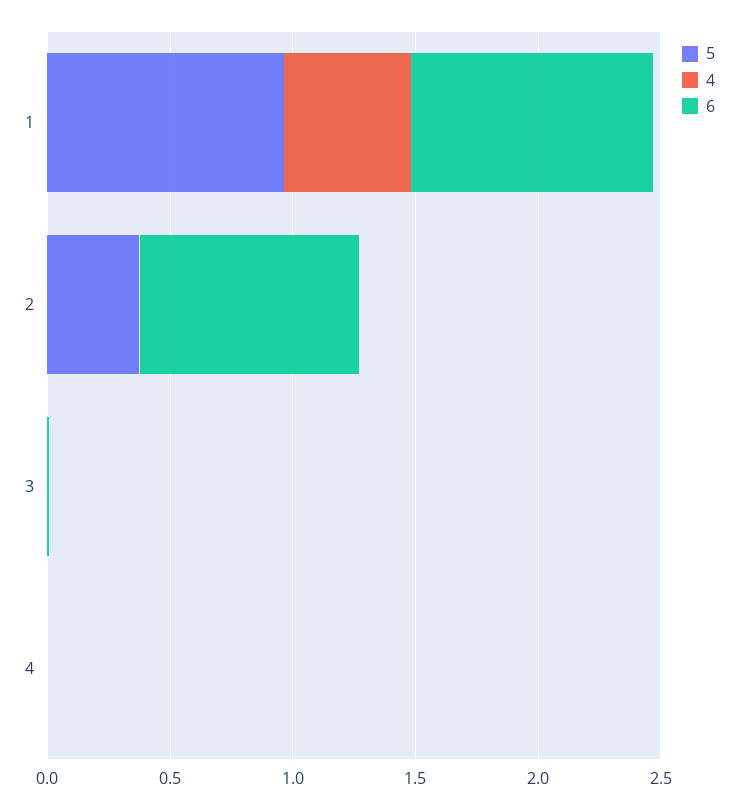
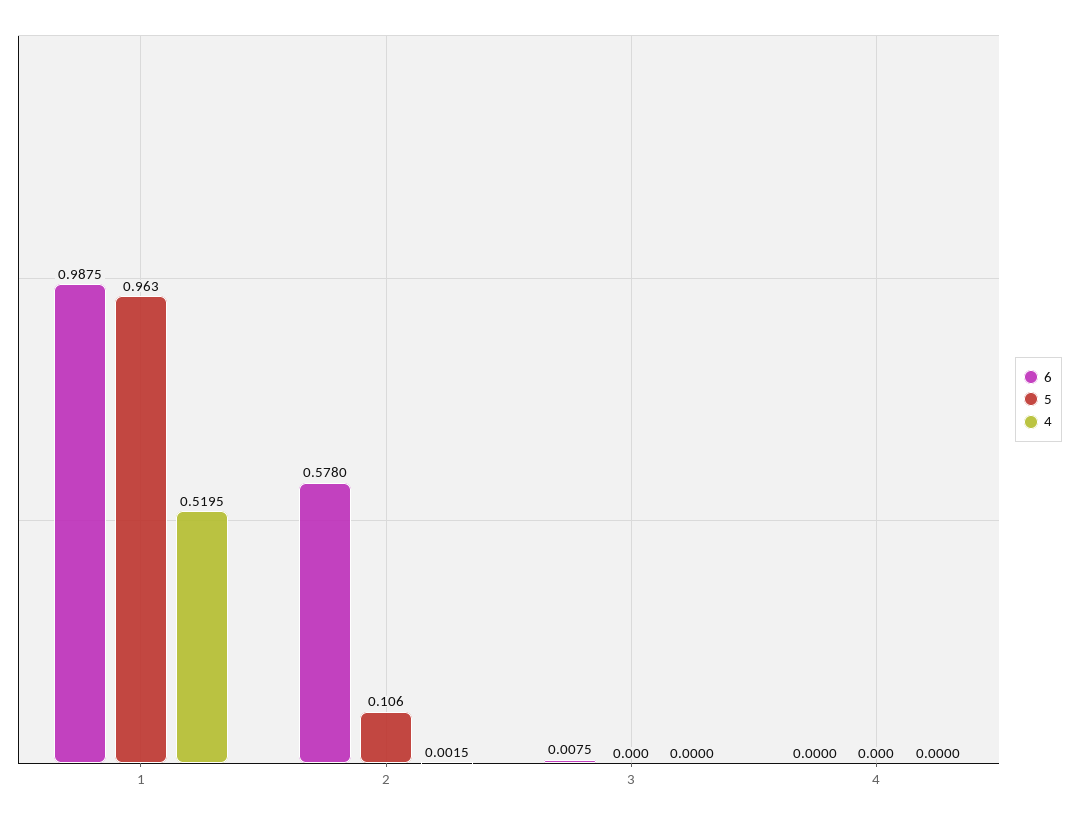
5, 2: 0.4 -> 0.106
6, 2: 0.9 -> 0.578

